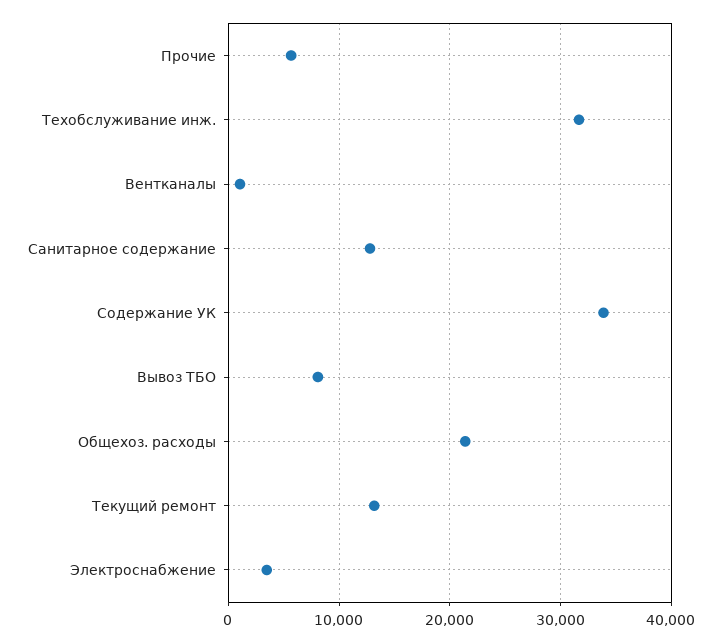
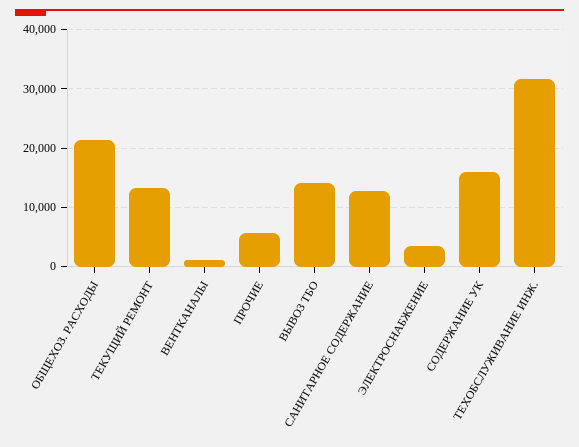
Содержание УК: 34000 -> 16000
Вывоз ТБО: 8000 -> 14000

